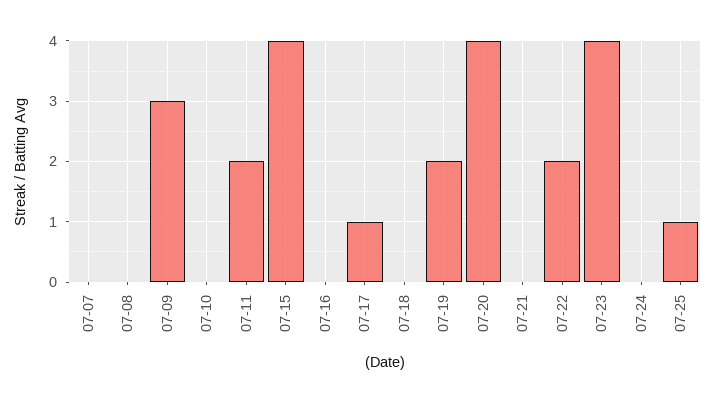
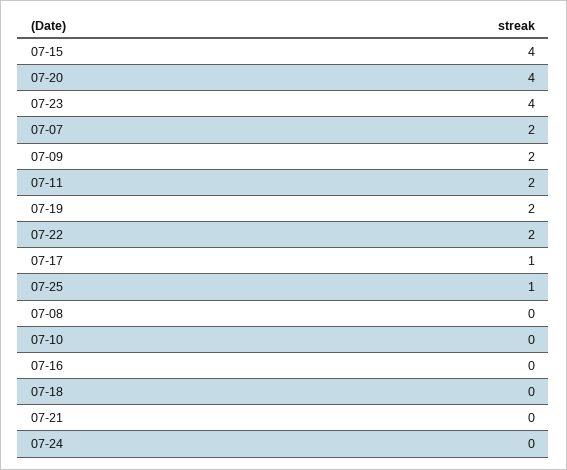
07-07: 0 -> 2
07-09: 3 -> 2

